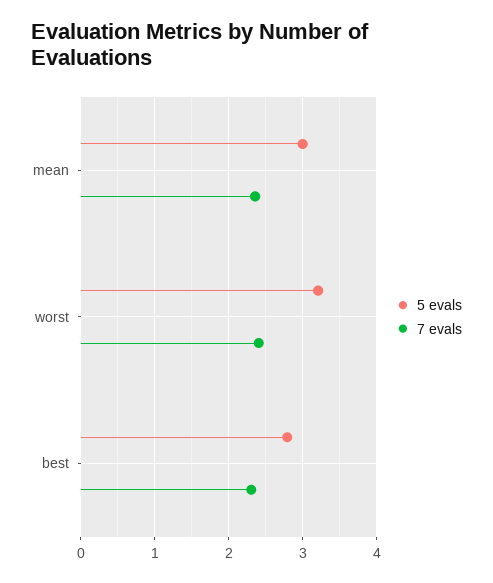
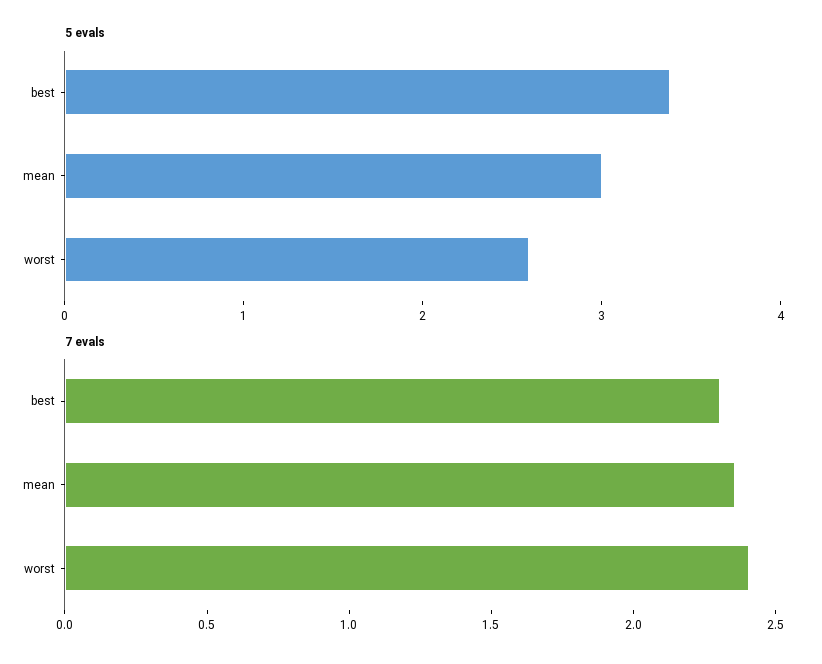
5 evals, worst: 3.2 -> 2.6
5 evals, best: 2.8 -> 3.4

